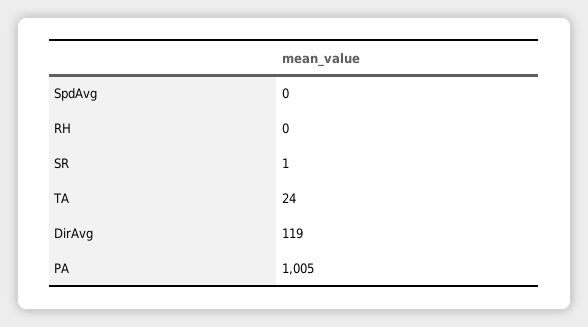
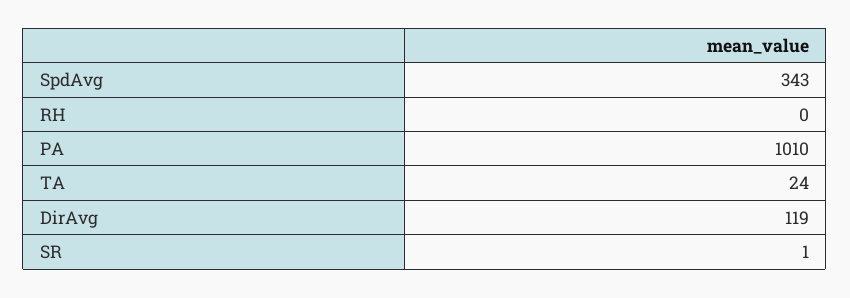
SpdAvg: 0 -> 343
PA: 1005 -> 1010

